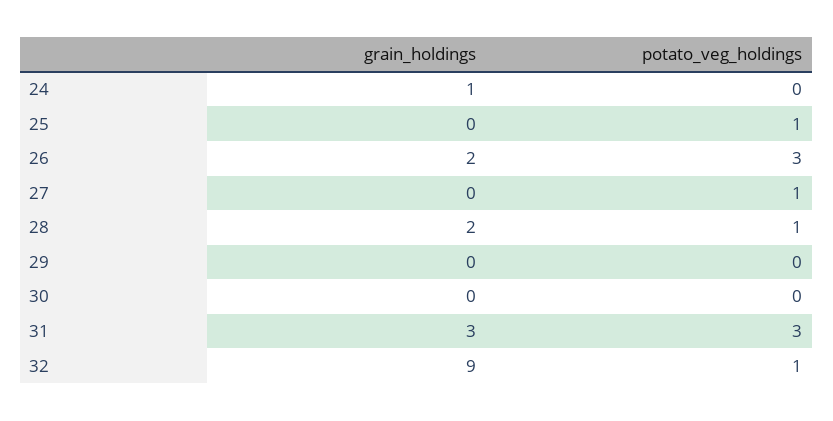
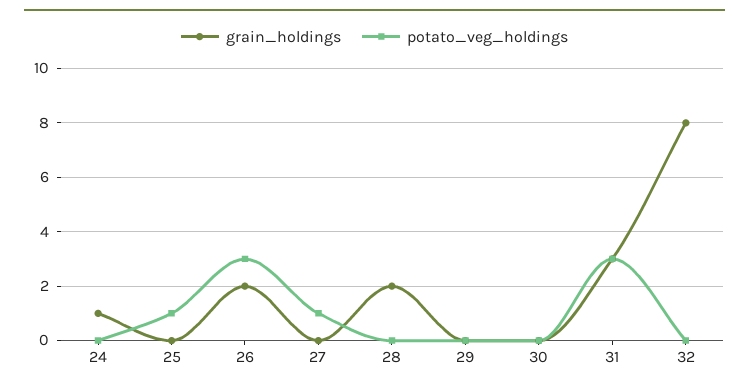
potato_veg_holdings, 28: 1 -> 0
grain_holdings, 32: 9 -> 8
potato_veg_holdings, 32: 1 -> 0

